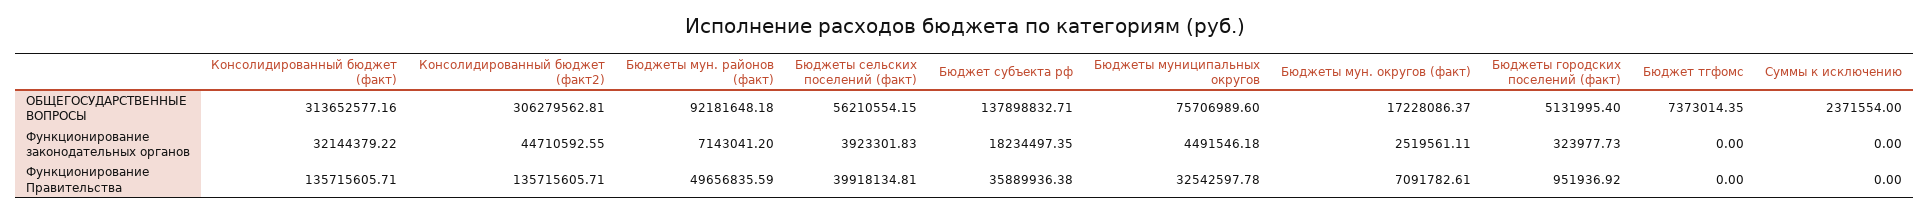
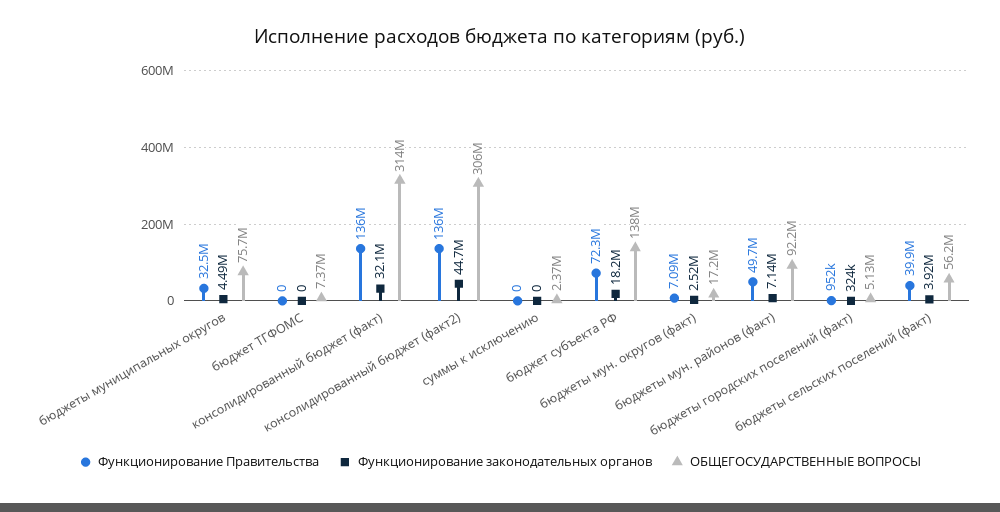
Функционирование Правительства, Бюджет субъекта рф: 35889936.38 -> 72300000

